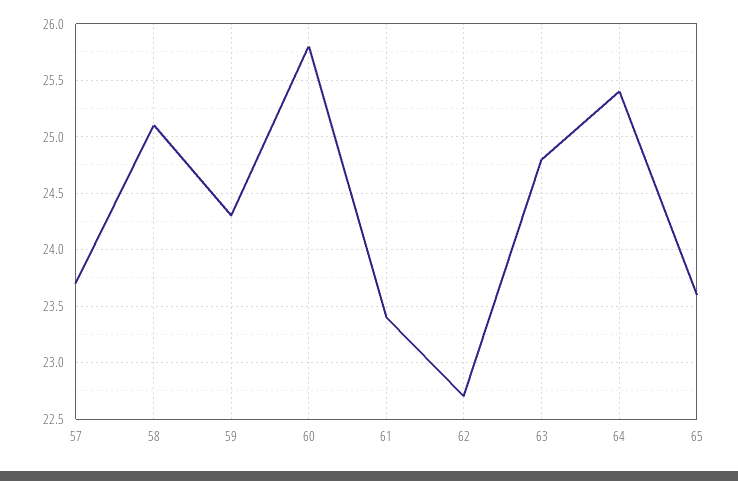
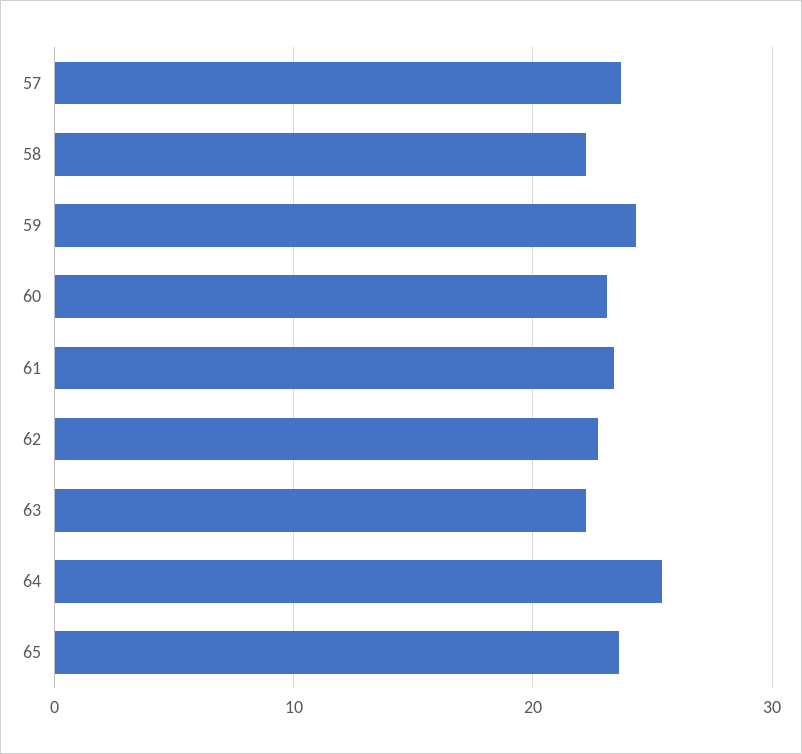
58: 25.1 -> 22
60: 25.8 -> 23
63: 24.8 -> 22

